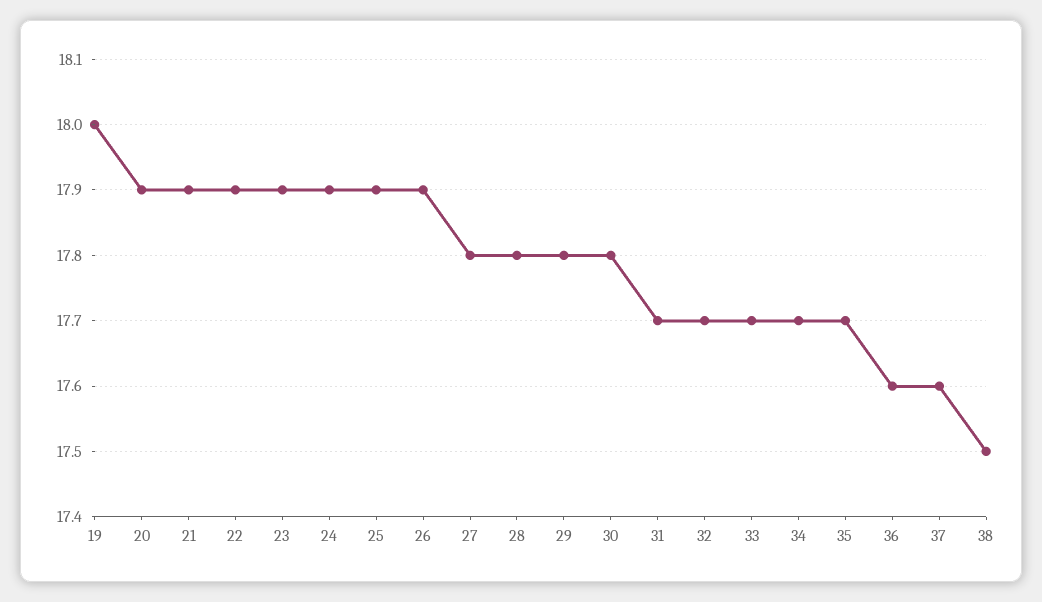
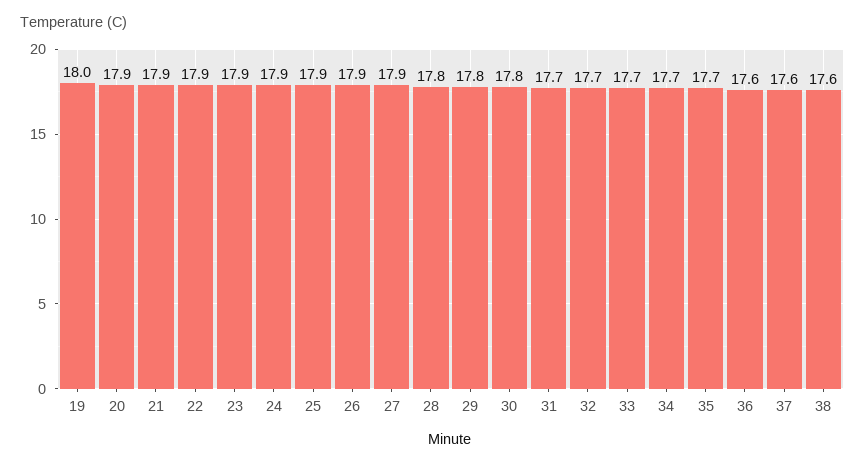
27: 17.8 -> 17.9
38: 17.5 -> 17.6

